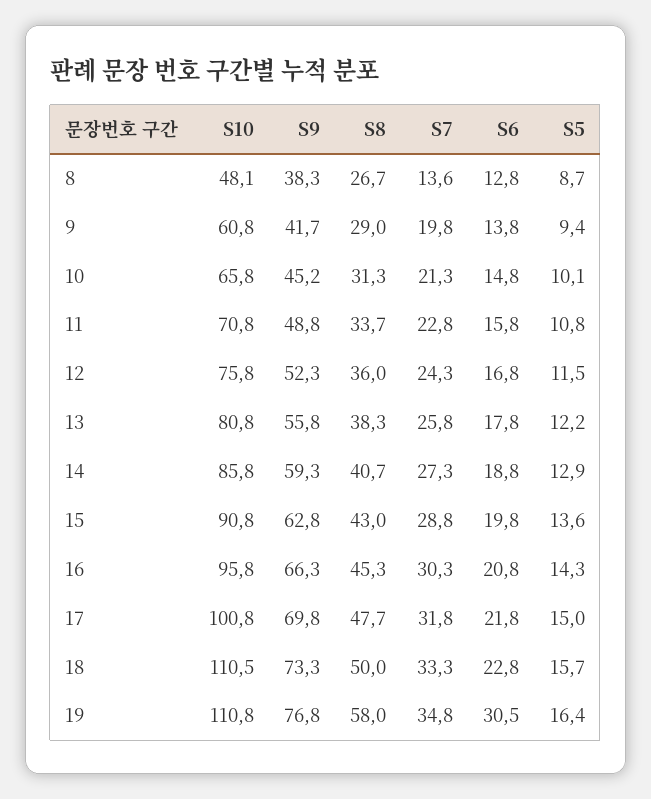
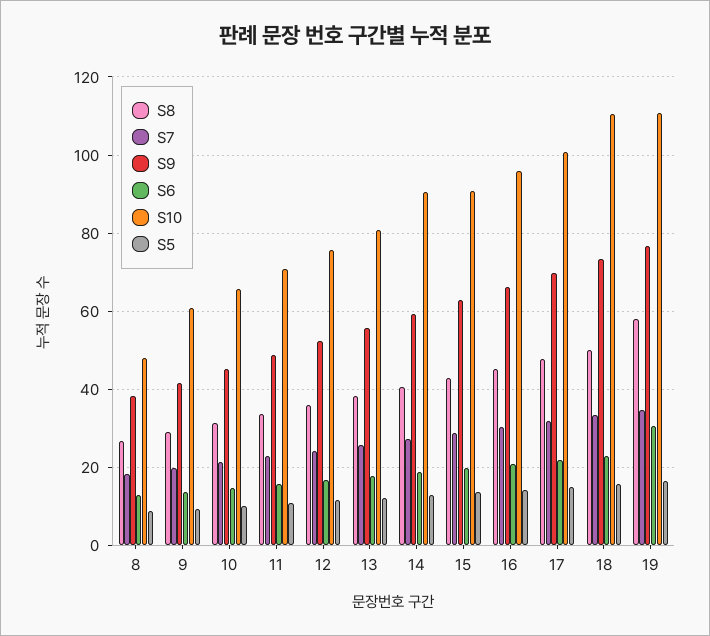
S7, 8: 13.6 -> 18
S10, 14: 85.8 -> 90

